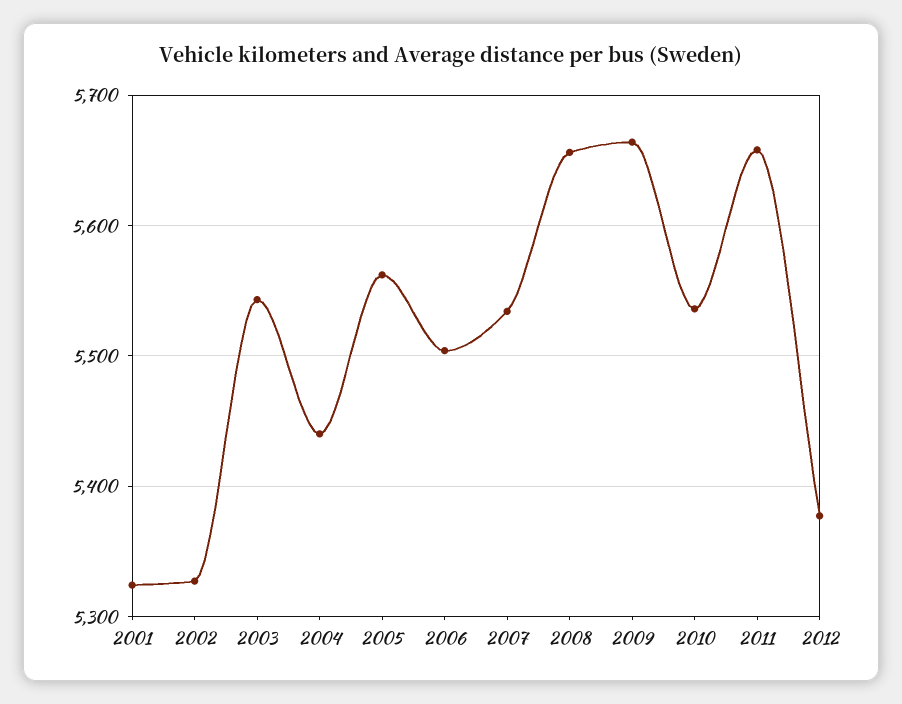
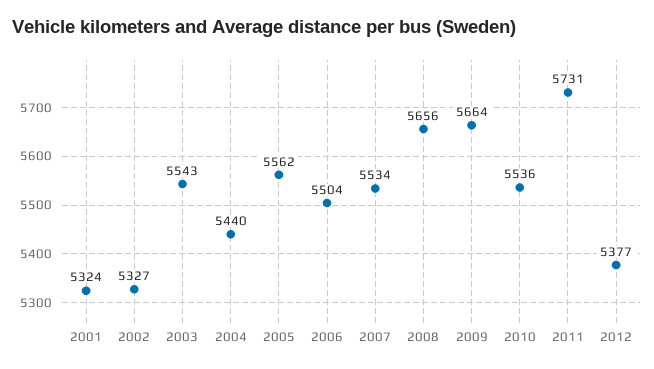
2011: 5660 -> 5731

